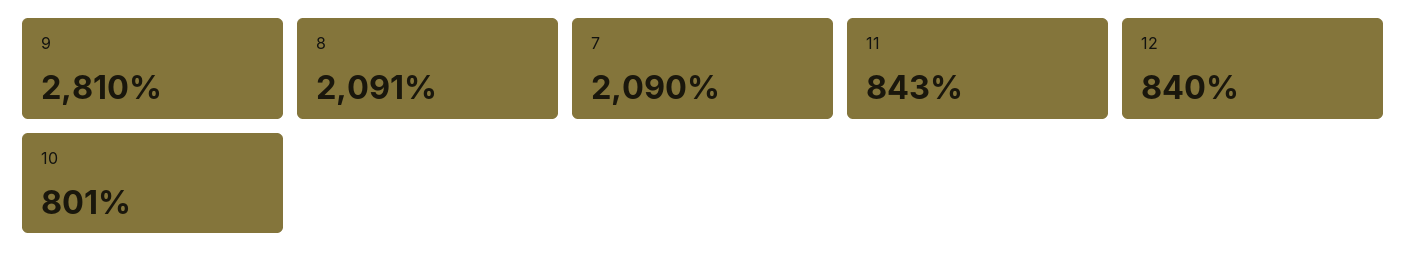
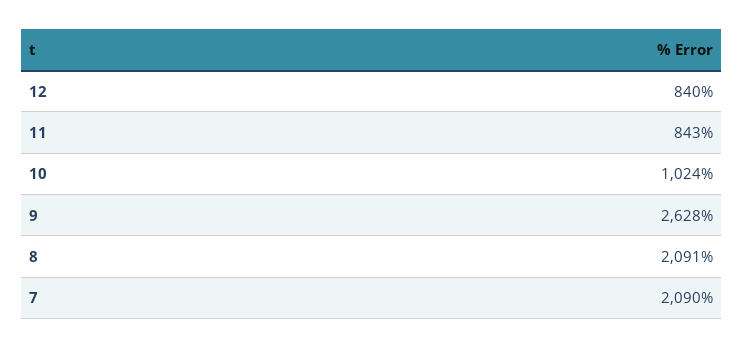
9: 2810 -> 2628
10: 801 -> 1024

